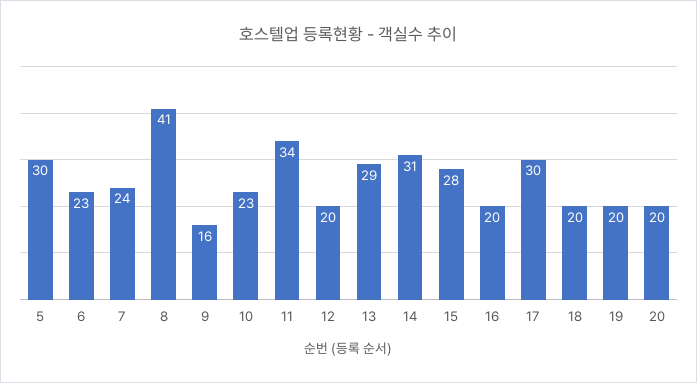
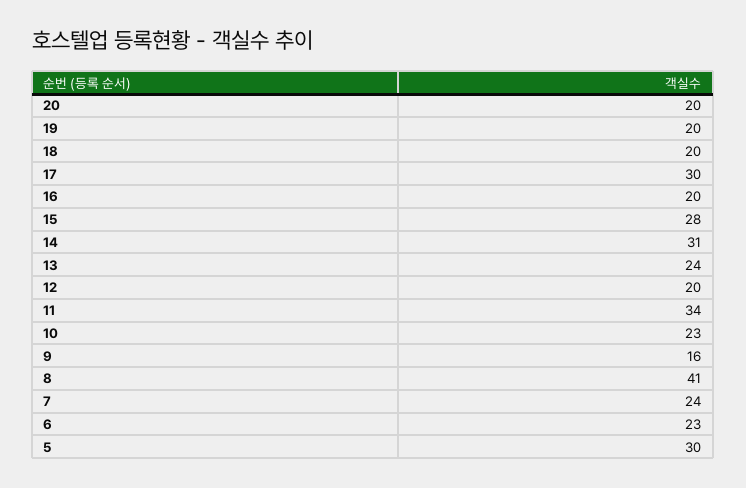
13: 29 -> 24

